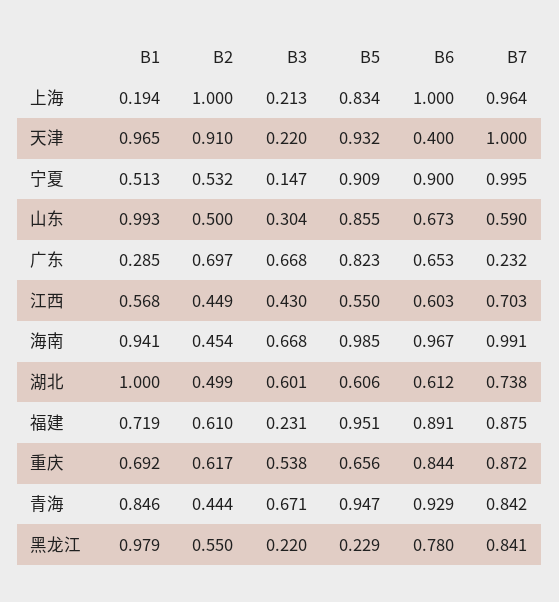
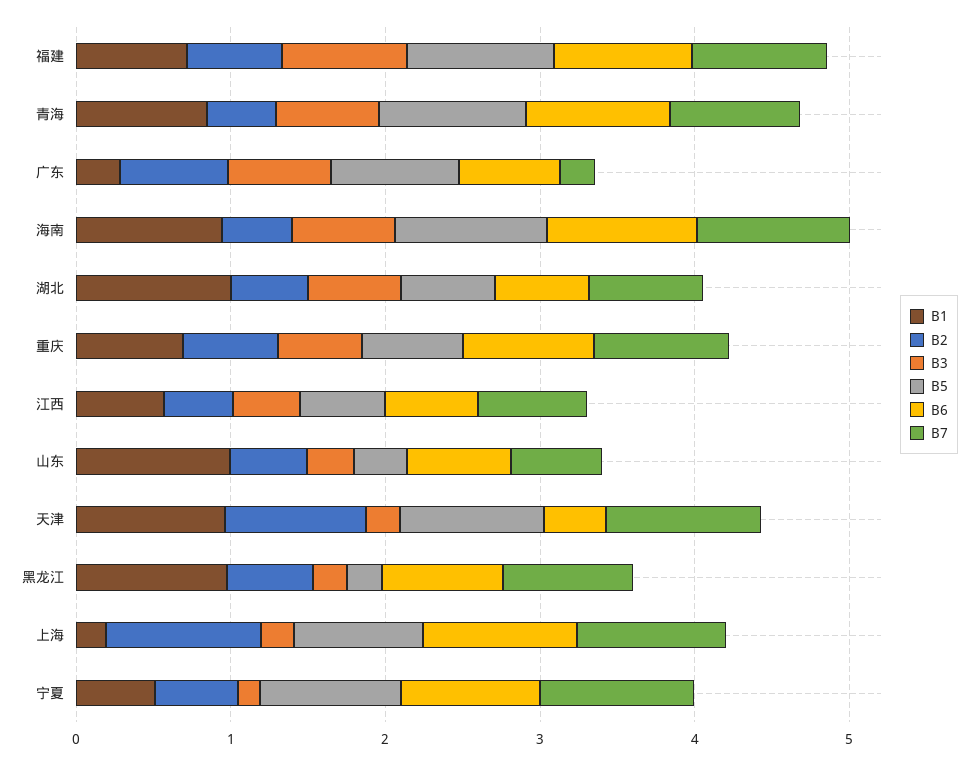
B5, 山东: 0.855 -> 0.4
B3, 福建: 0.231 -> 0.8

